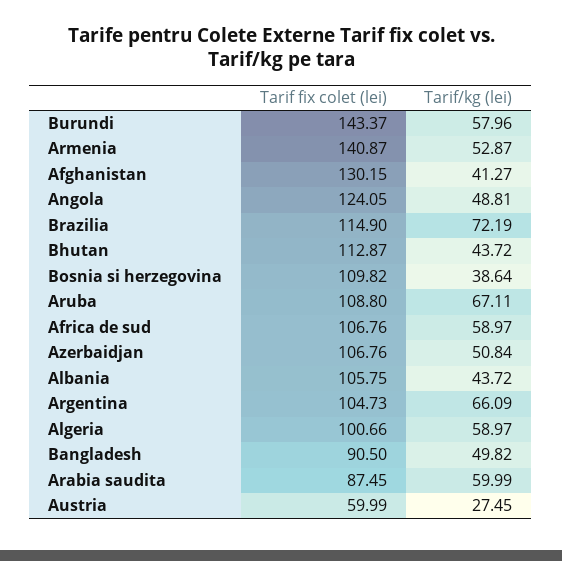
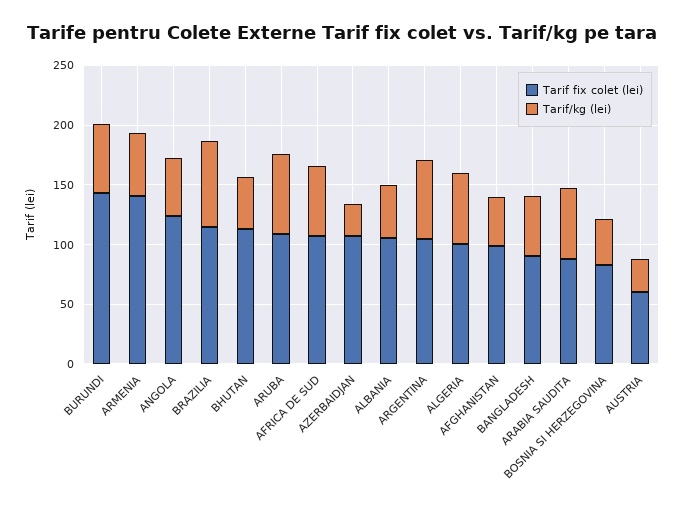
Tarif fix colet (lei), Afghanistan: 130.15 -> 100
Tarif fix colet (lei), Bosnia si herzegovina: 109.82 -> 80
Tarif/kg (lei), Azerbaidjan: 50.84 -> 30

